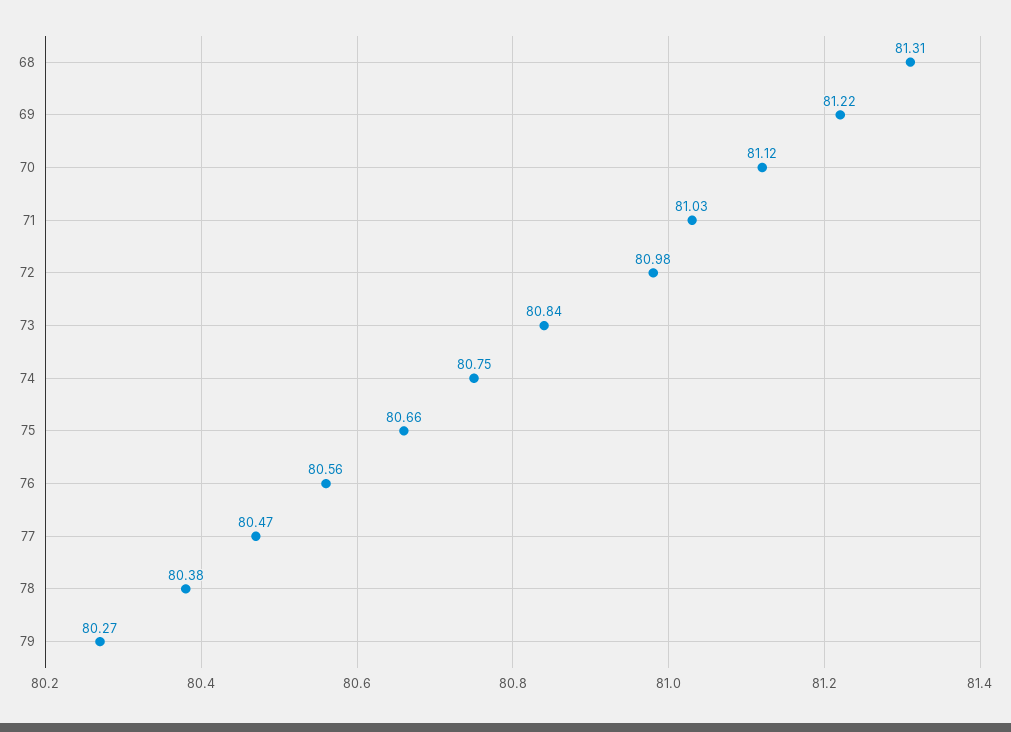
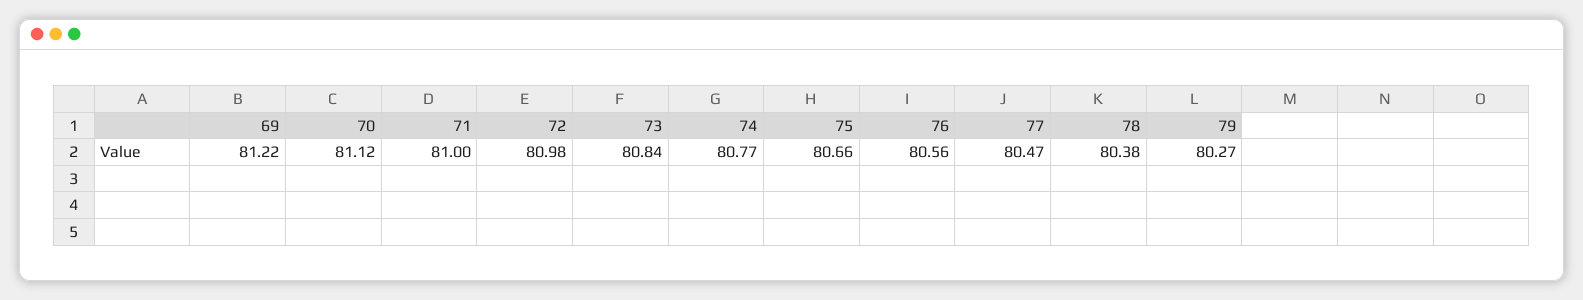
68: 81.31 -> none
71: 81.03 -> 81
74: 80.75 -> 80.77

